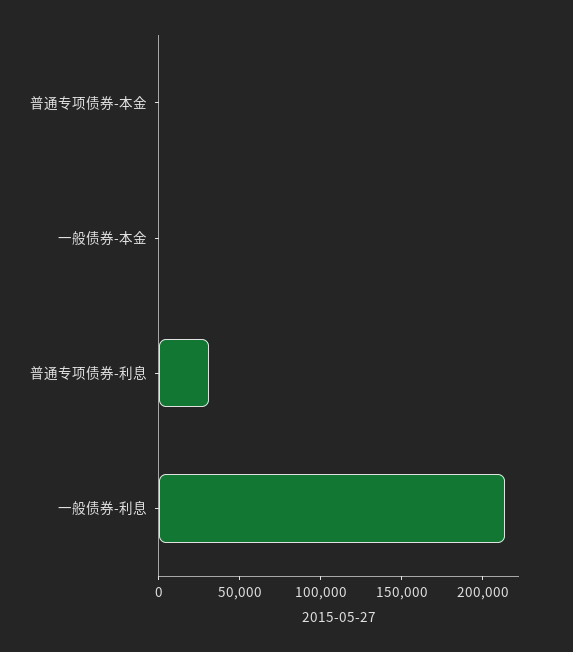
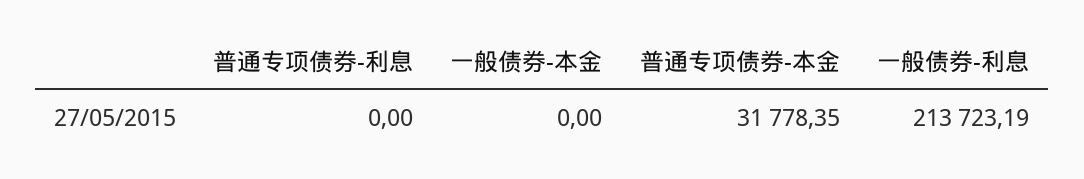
普通专项债券-本金: 0 -> 31778.35
普通专项债券-利息: 30000 -> 0

